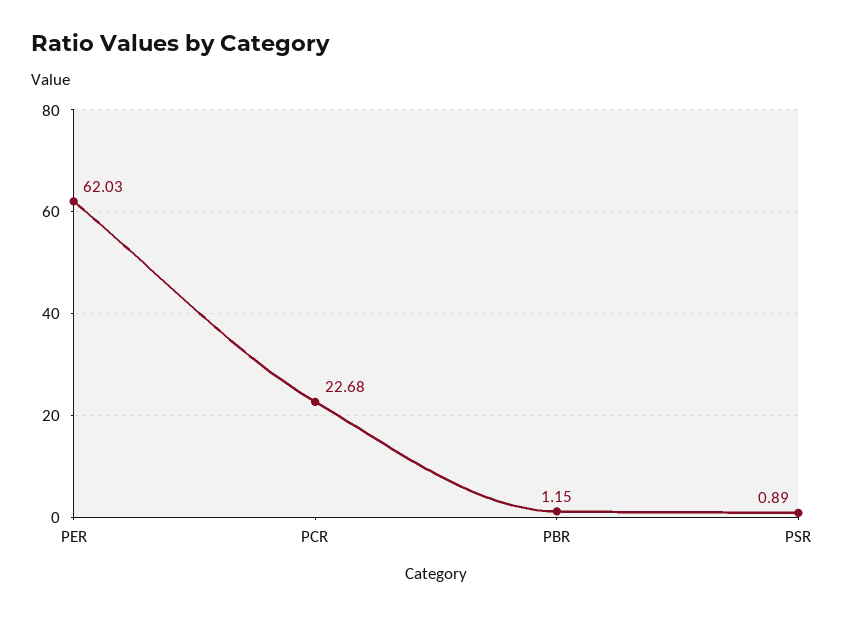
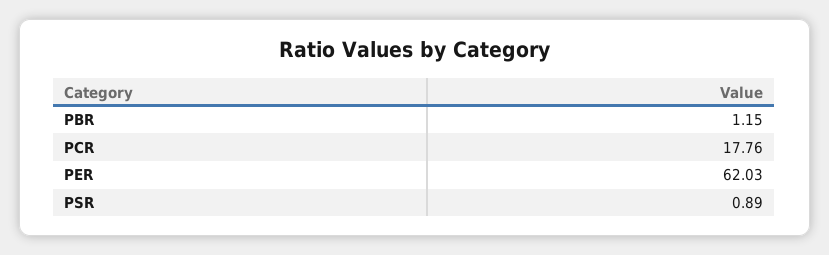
PCR: 22.68 -> 17.76

